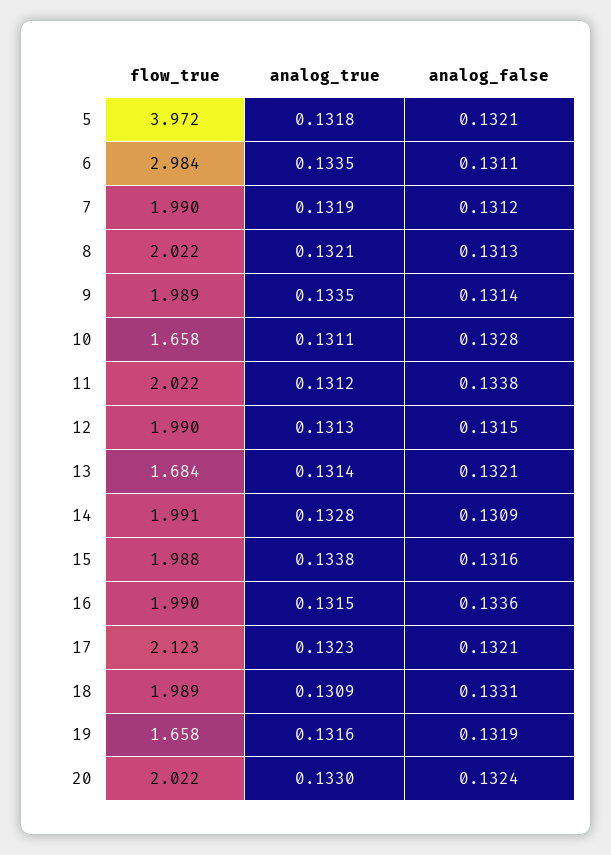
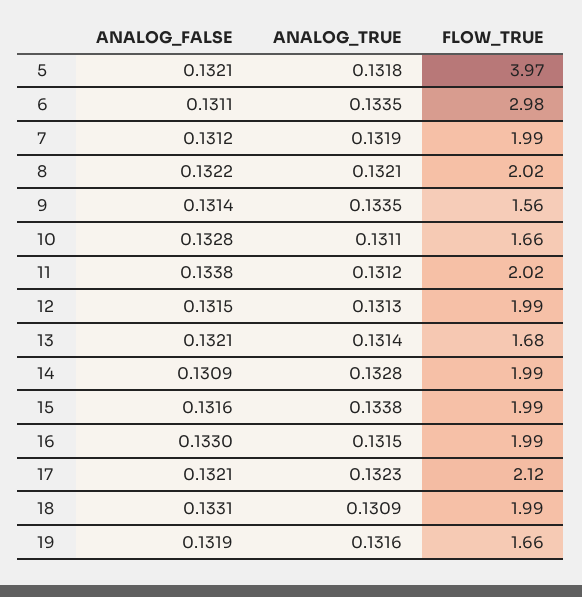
analog_false, 8: 0.1313 -> 0.1322
flow_true, 9: 1.989 -> 1.56
analog_false, 16: 0.1336 -> 0.133
flow_true, 20: 2.022 -> none
analog_true, 20: 0.133 -> none
analog_false, 20: 0.1324 -> none

